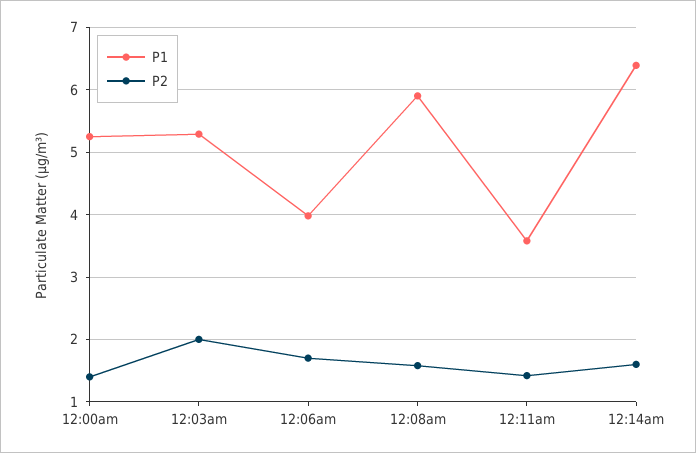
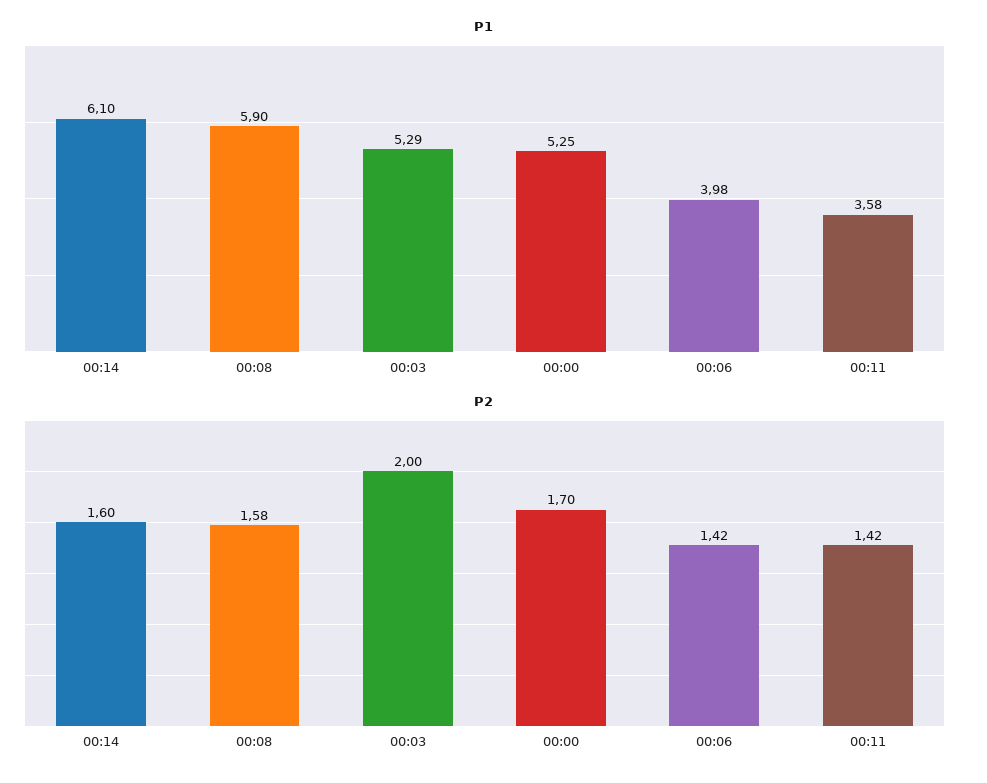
P2, 12:00am: 1.4 -> 1.7
P2, 12:06am: 1.7 -> 1.42
P1, 12:14am: 6.4 -> 6.1

